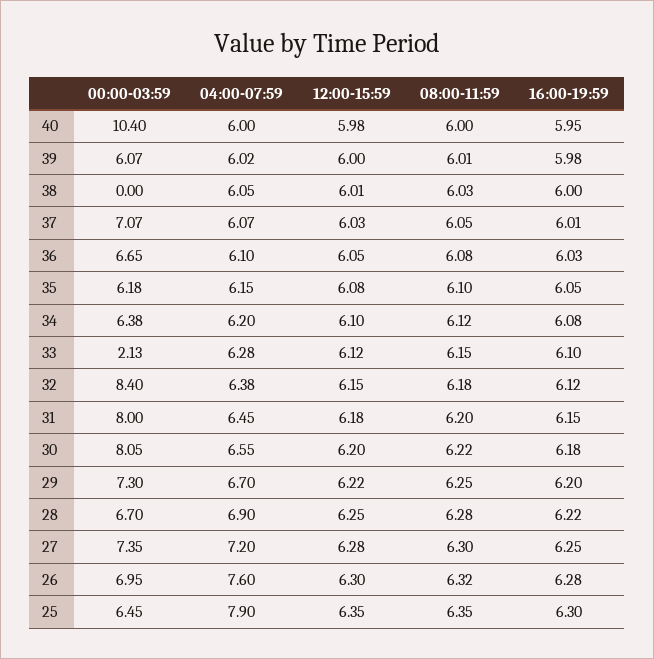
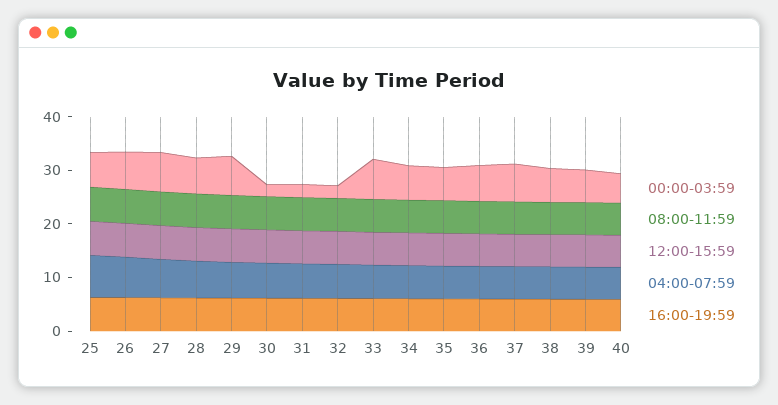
00:00-03:59, 40: 10.4 -> 6
00:00-03:59, 38: 0 -> 6
00:00-03:59, 33: 2.13 -> 8
00:00-03:59, 32: 8.4 -> 2
00:00-03:59, 31: 8 -> 2
00:00-03:59, 30: 8.05 -> 2

